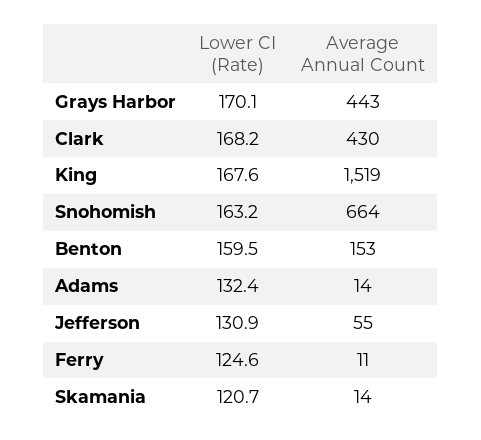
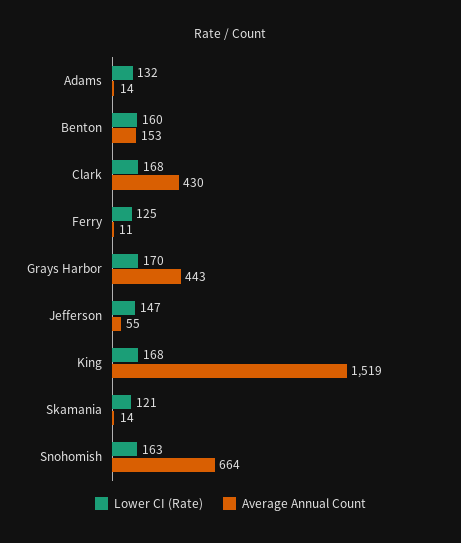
Lower CI (Rate), Jefferson: 130.9 -> 147

